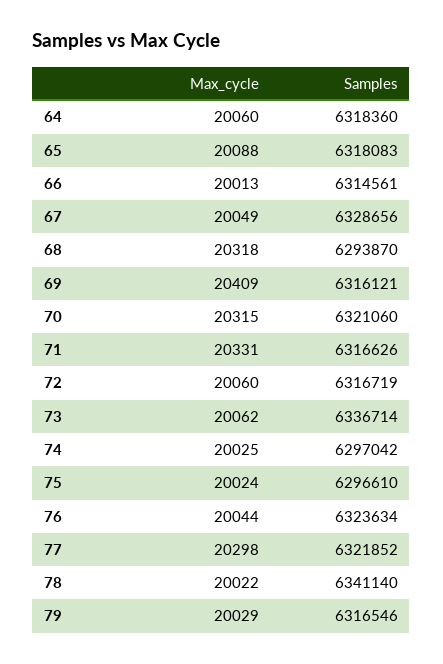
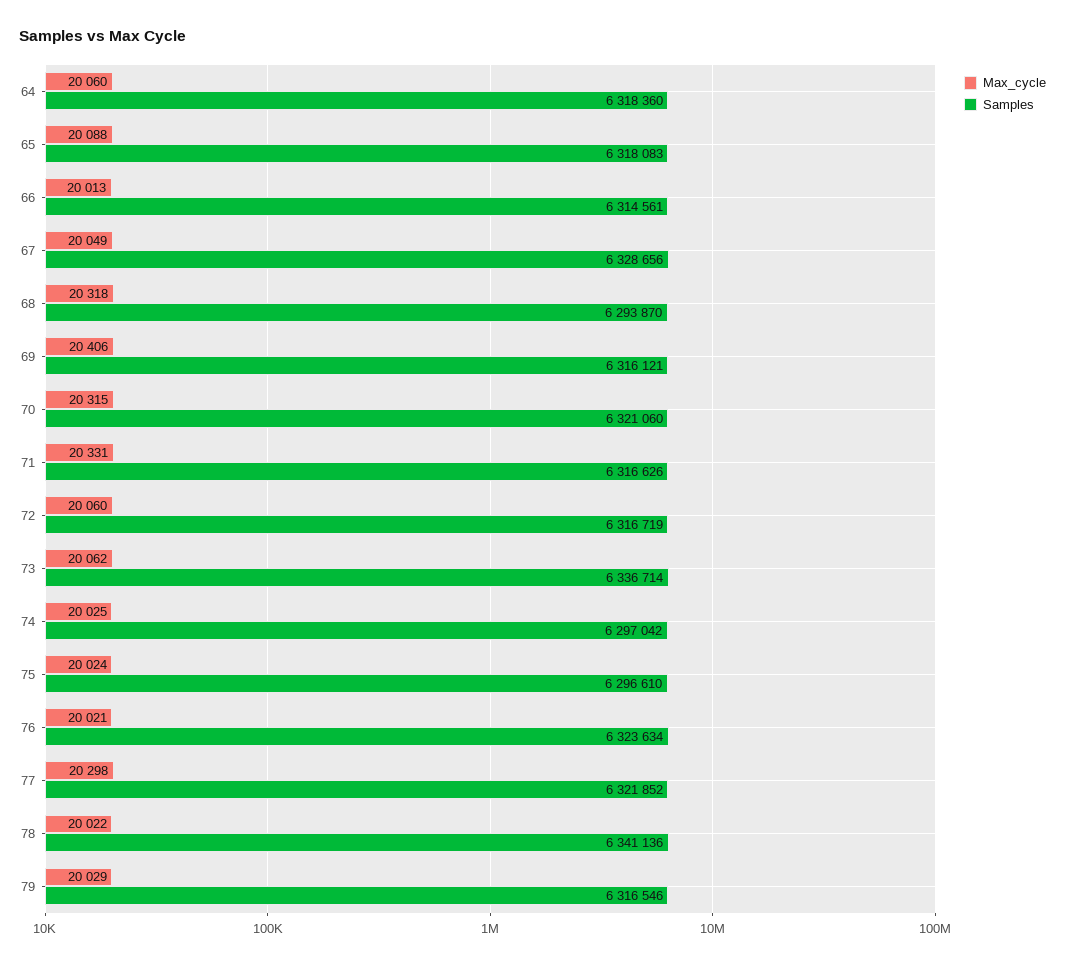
Max_cycle, 69: 20409 -> 20406
Max_cycle, 76: 20044 -> 20021
Samples, 78: 6341140 -> 6341136

